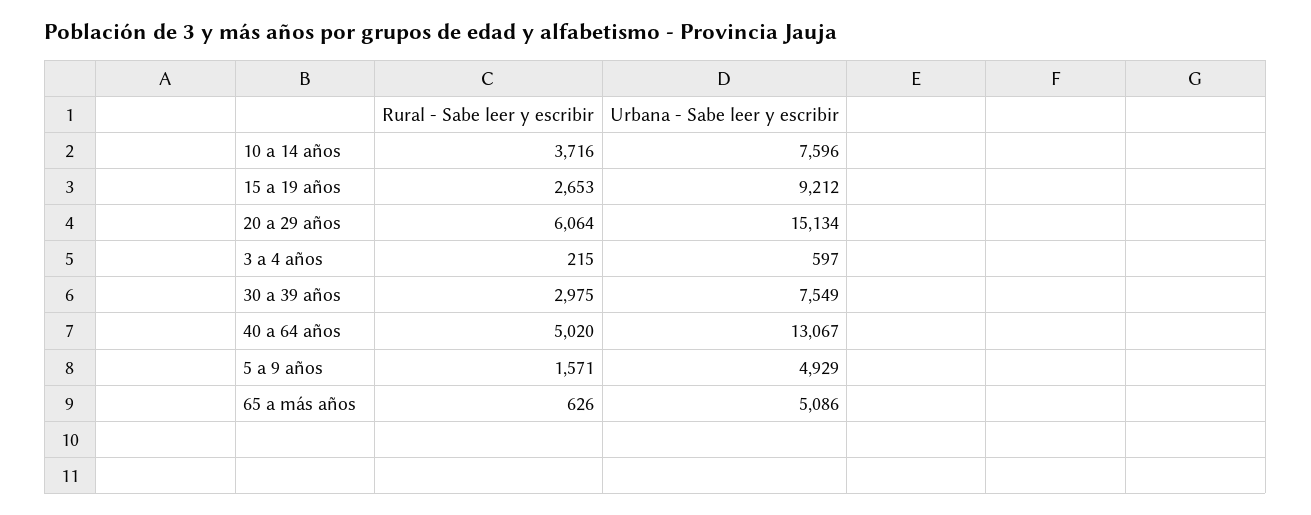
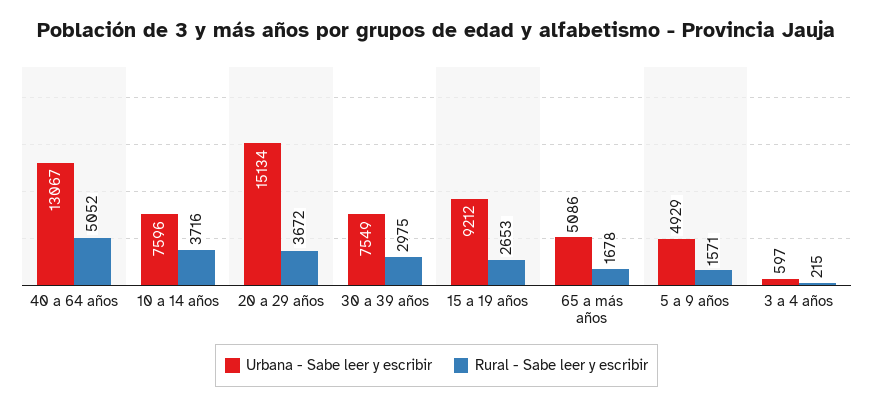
Rural - Sabe leer y escribir, 20 a 29 años: 6064 -> 3672
Rural - Sabe leer y escribir, 40 a 64 años: 5020 -> 5052
Rural - Sabe leer y escribir, 65 a más años: 626 -> 1678

